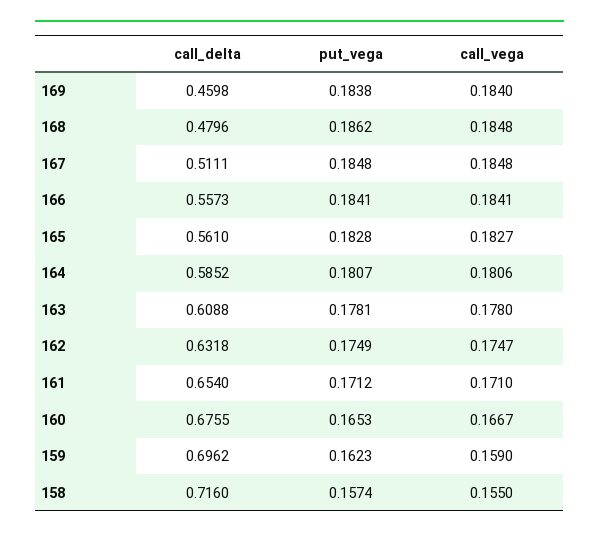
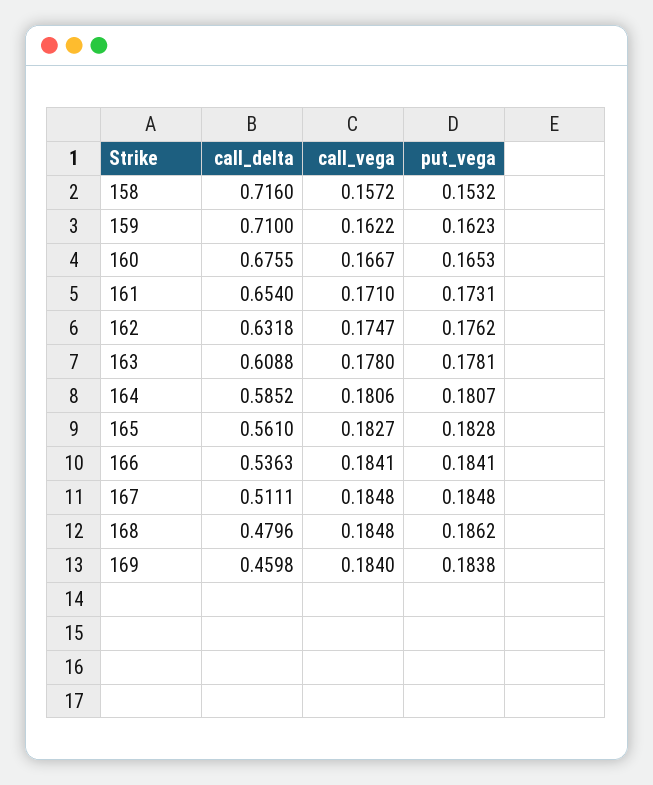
call_delta, 166: 0.5573 -> 0.5363
put_vega, 162: 0.1749 -> 0.1762
put_vega, 161: 0.1712 -> 0.1731
call_delta, 159: 0.6962 -> 0.71
call_vega, 159: 0.159 -> 0.1622
put_vega, 158: 0.1574 -> 0.1532
call_vega, 158: 0.155 -> 0.1572

